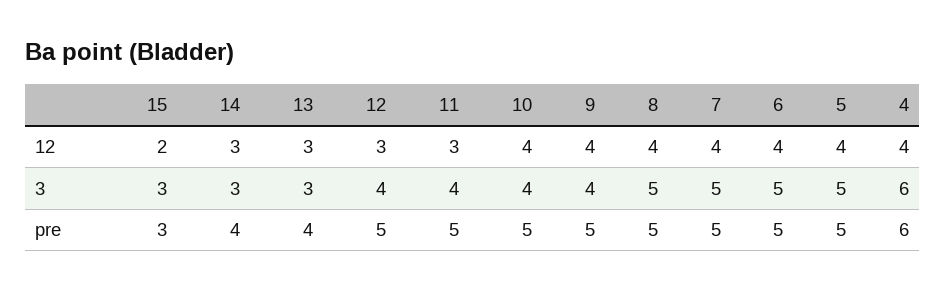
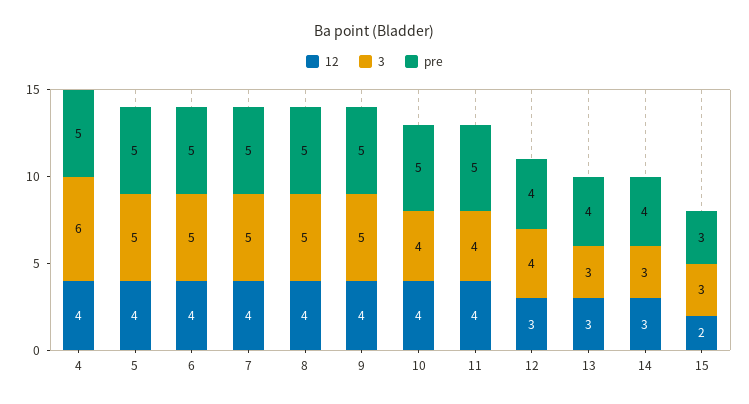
12, 11: 3 -> 4
3, 9: 4 -> 5
pre, 12: 5 -> 4
pre, 4: 6 -> 5

